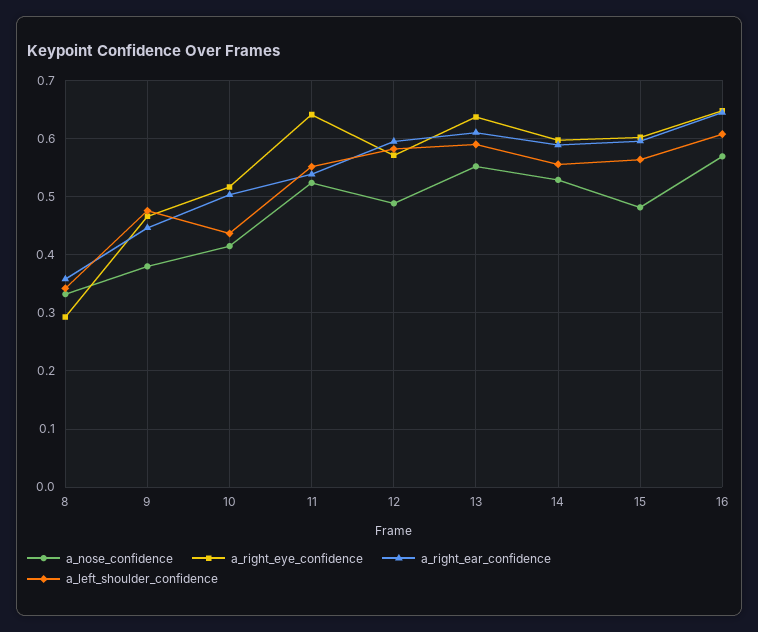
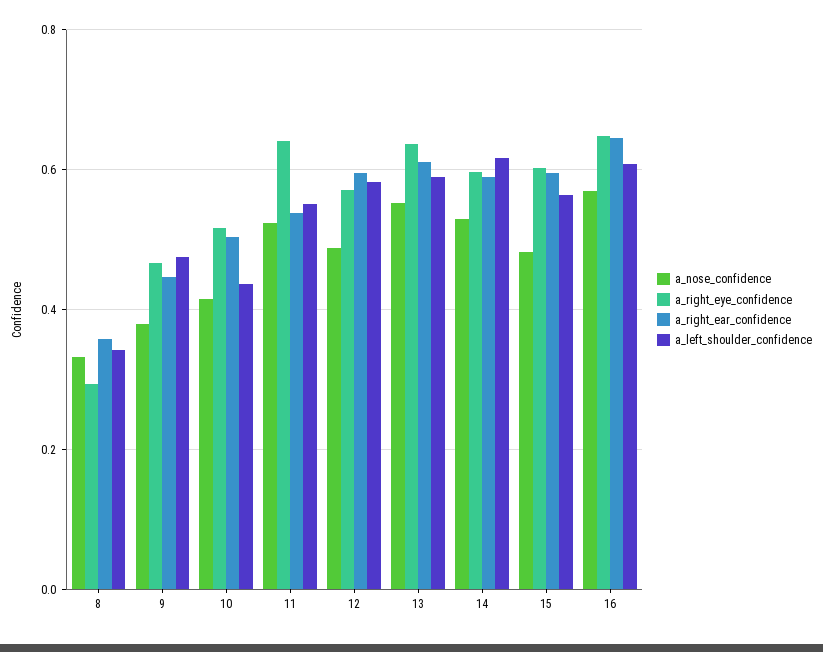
a_left_shoulder_confidence, 14: 0.56 -> 0.62

